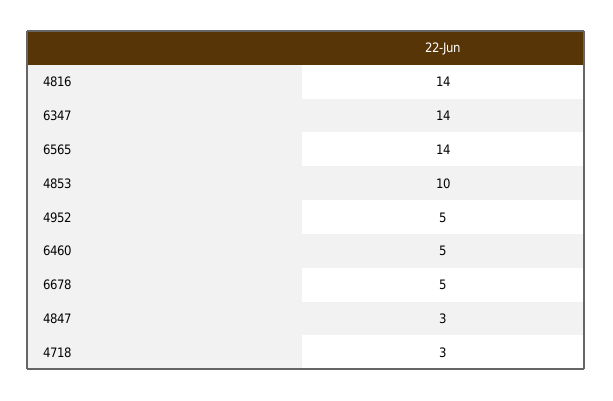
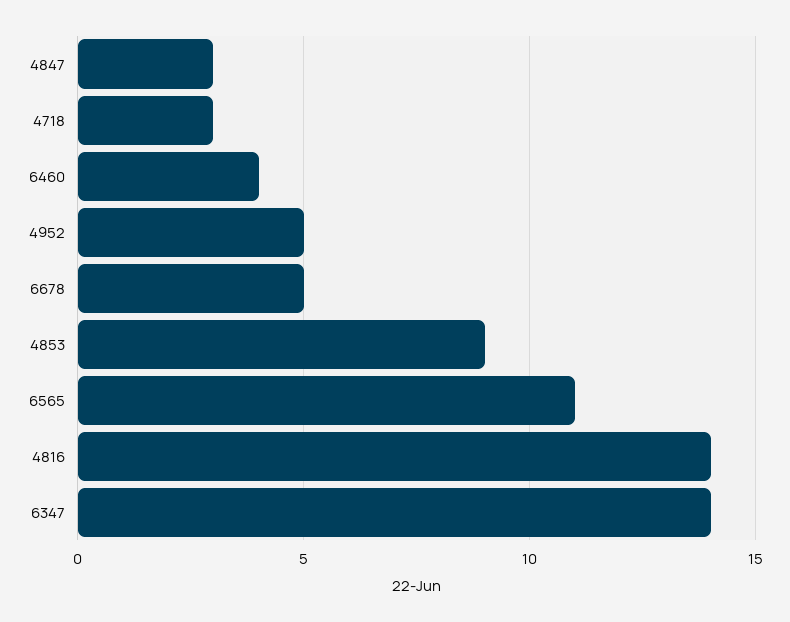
6565: 14 -> 11
4853: 10 -> 9
6460: 5 -> 4

